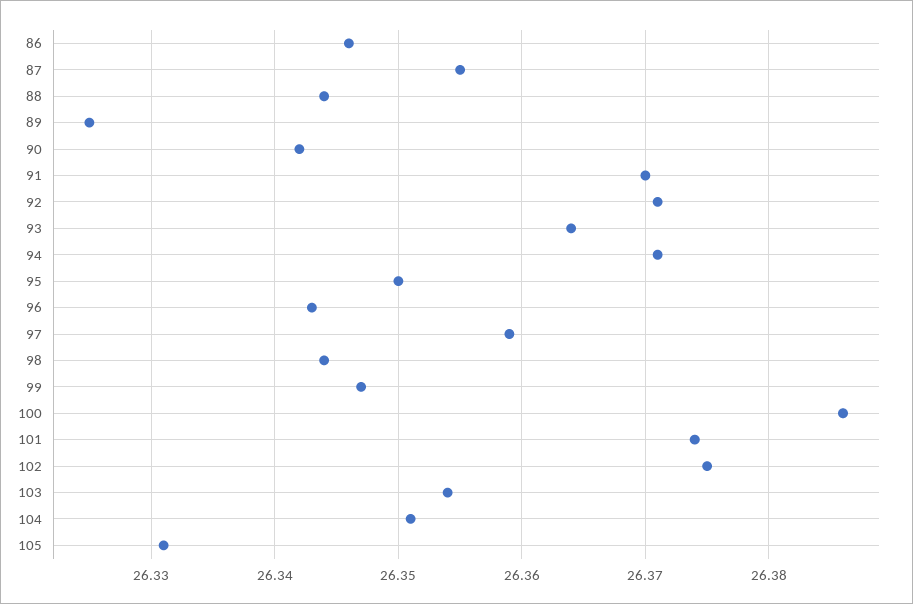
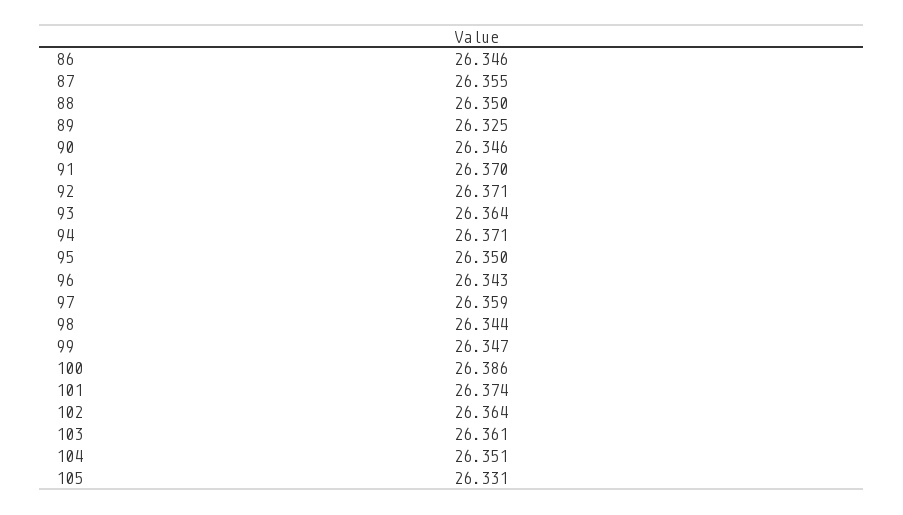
88: 26.344 -> 26.35
90: 26.342 -> 26.346
102: 26.375 -> 26.364
103: 26.354 -> 26.361

